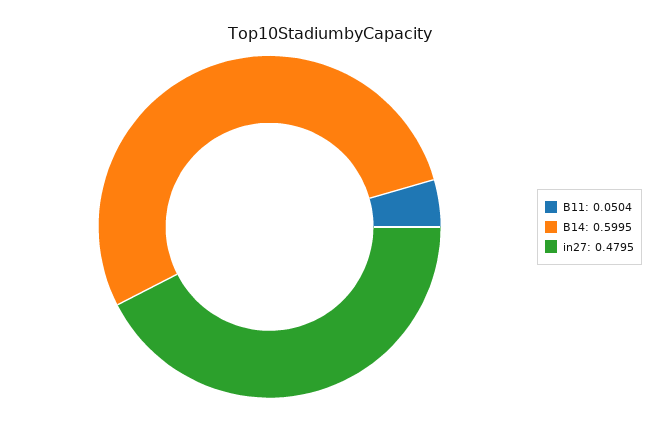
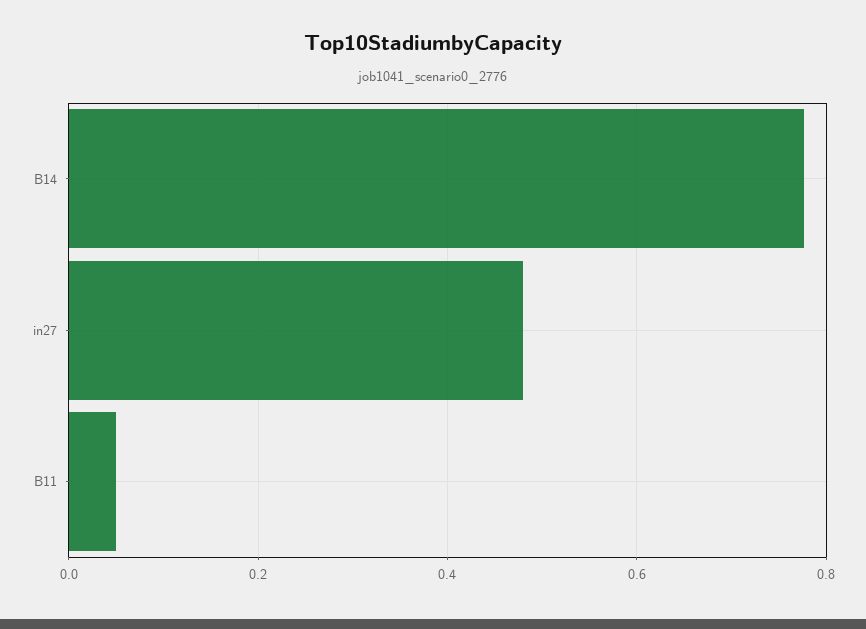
B14: 0.5995 -> 0.78

